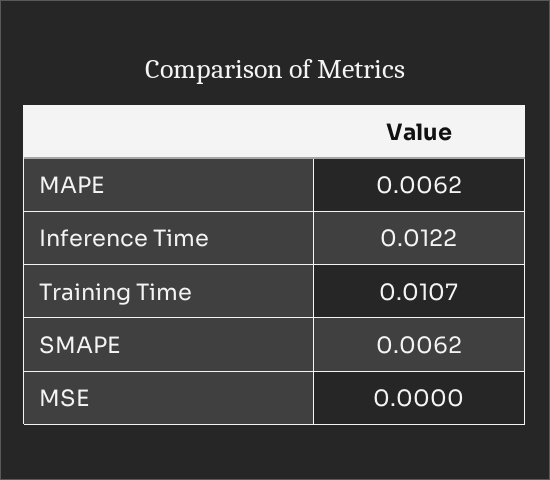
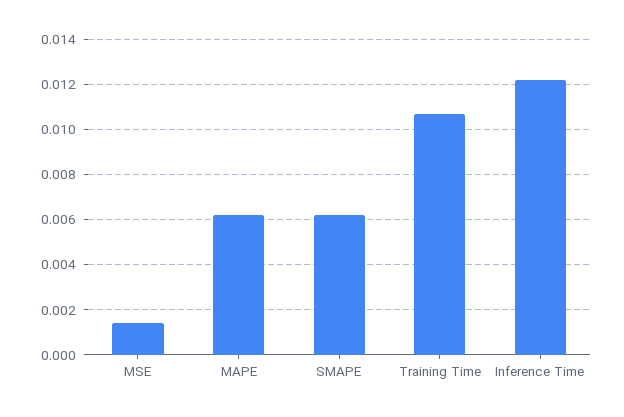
MSE: 0 -> 0.0015

